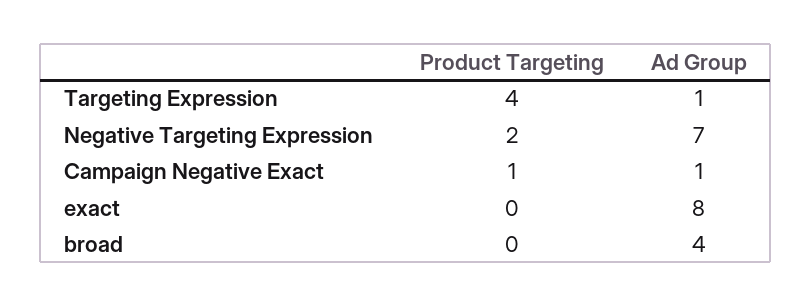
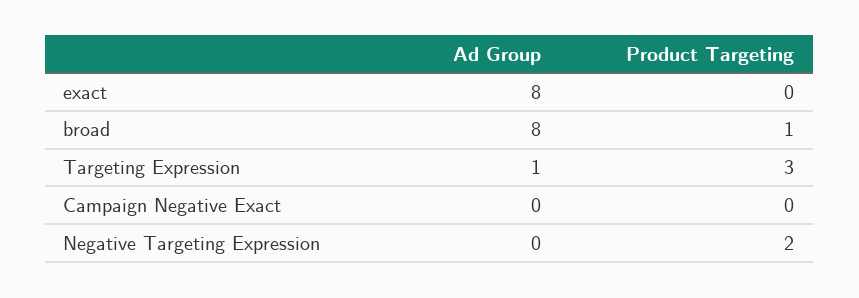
Product Targeting, Targeting Expression: 4 -> 3
Ad Group, Negative Targeting Expression: 7 -> 0
Product Targeting, Campaign Negative Exact: 1 -> 0
Ad Group, Campaign Negative Exact: 1 -> 0
Product Targeting, broad: 0 -> 1
Ad Group, broad: 4 -> 8

